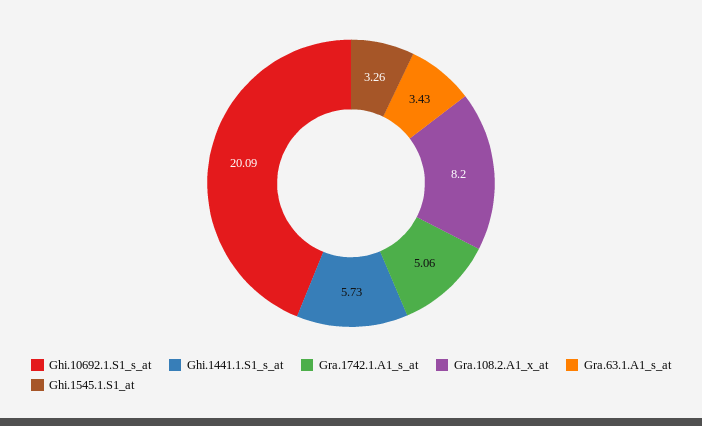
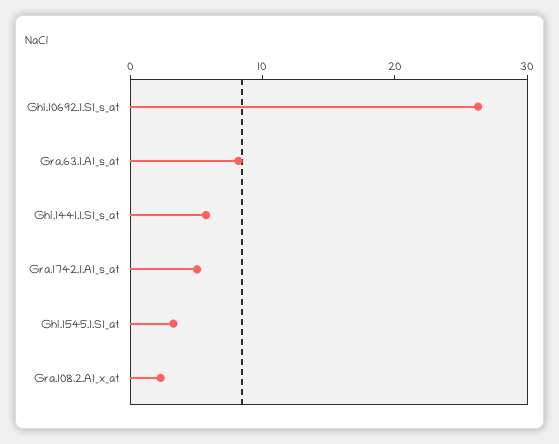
Ghi.10692.1.S1_s_at: 20.09 -> 26
Gra.108.2.A1_x_at: 8.2 -> 2
Gra.63.1.A1_s_at: 3.43 -> 8

